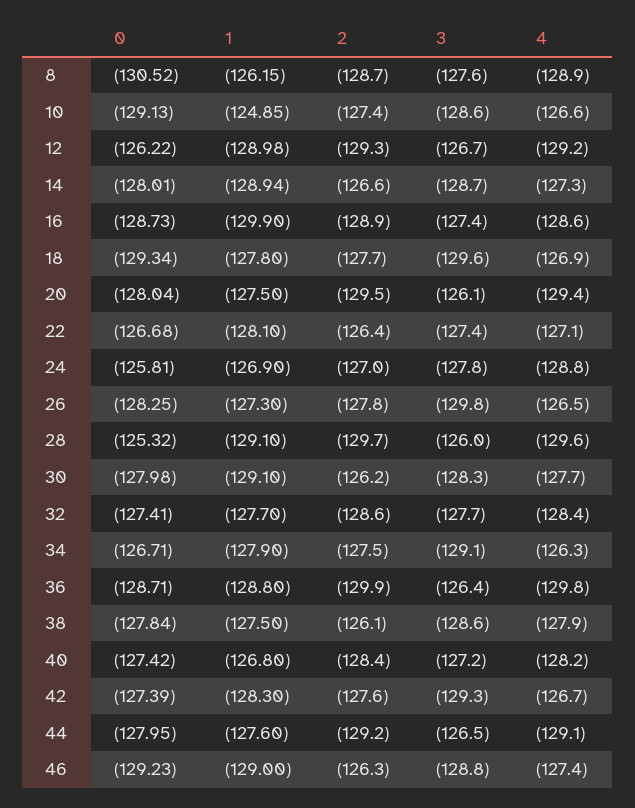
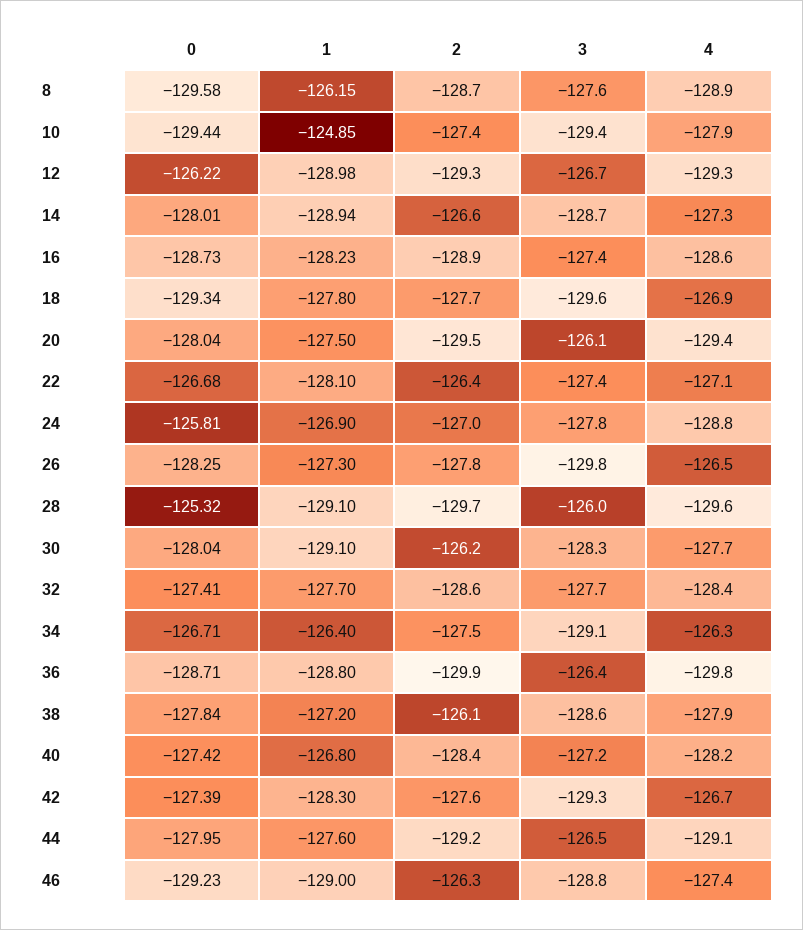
0, 8: -130.52 -> -129.58
0, 10: -129.13 -> -129.44
3, 10: -128.6 -> -129.4
4, 10: -126.6 -> -127.9
4, 12: -129.2 -> -129.3
1, 16: -129.9 -> -128.23
0, 30: -127.98 -> -128.04
1, 34: -127.9 -> -126.4
1, 38: -127.5 -> -127.2

